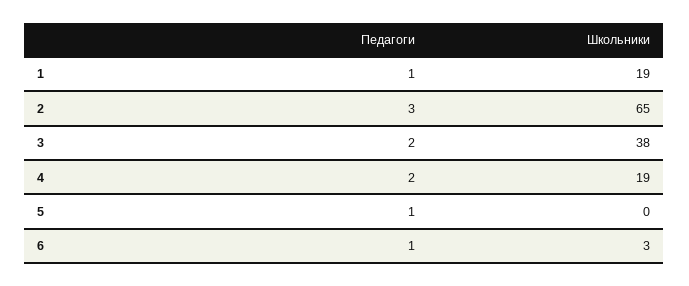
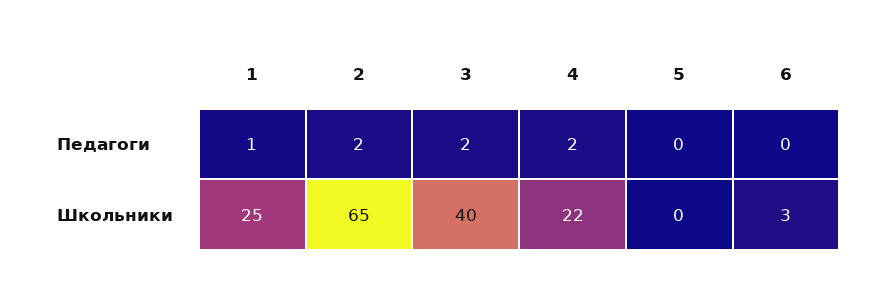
Школьники, 1: 19 -> 25
Педагоги, 2: 3 -> 2
Школьники, 3: 38 -> 40
Школьники, 4: 19 -> 22
Педагоги, 5: 1 -> 0
Педагоги, 6: 1 -> 0

